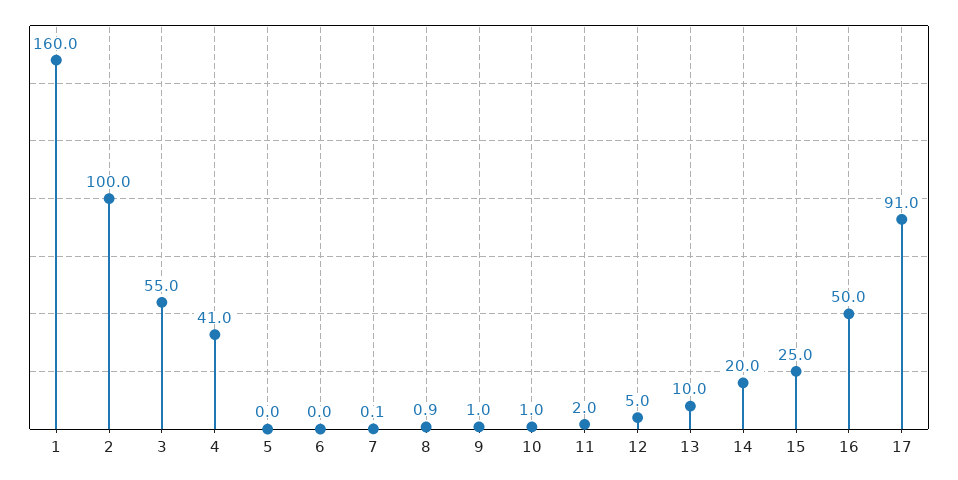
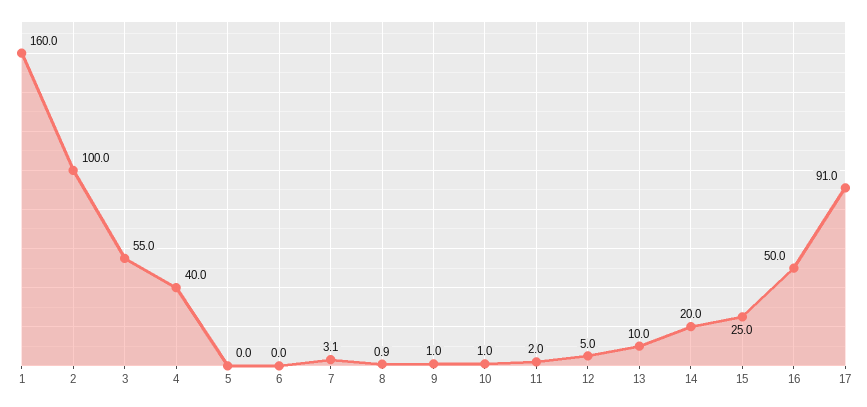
4: 41 -> 40
7: 0.1 -> 3.1

